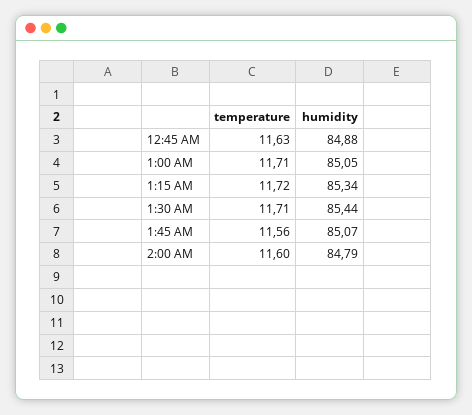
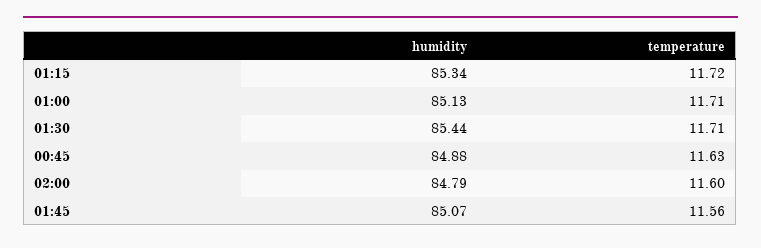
humidity, 1:00 AM: 85.05 -> 85.13

